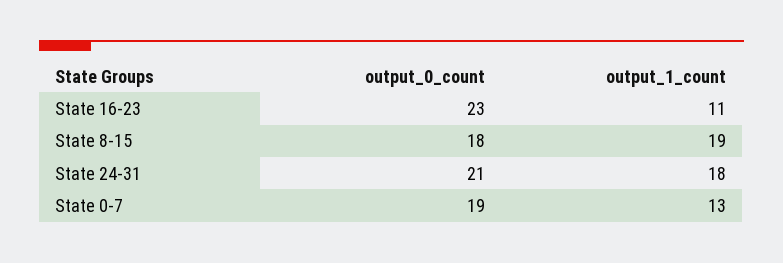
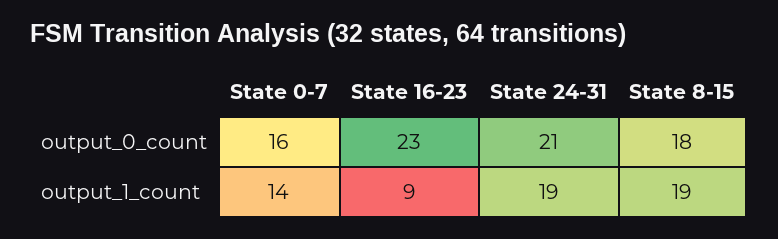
output_1_count, State 16-23: 11 -> 9
output_1_count, State 24-31: 18 -> 19
output_0_count, State 0-7: 19 -> 16
output_1_count, State 0-7: 13 -> 14

